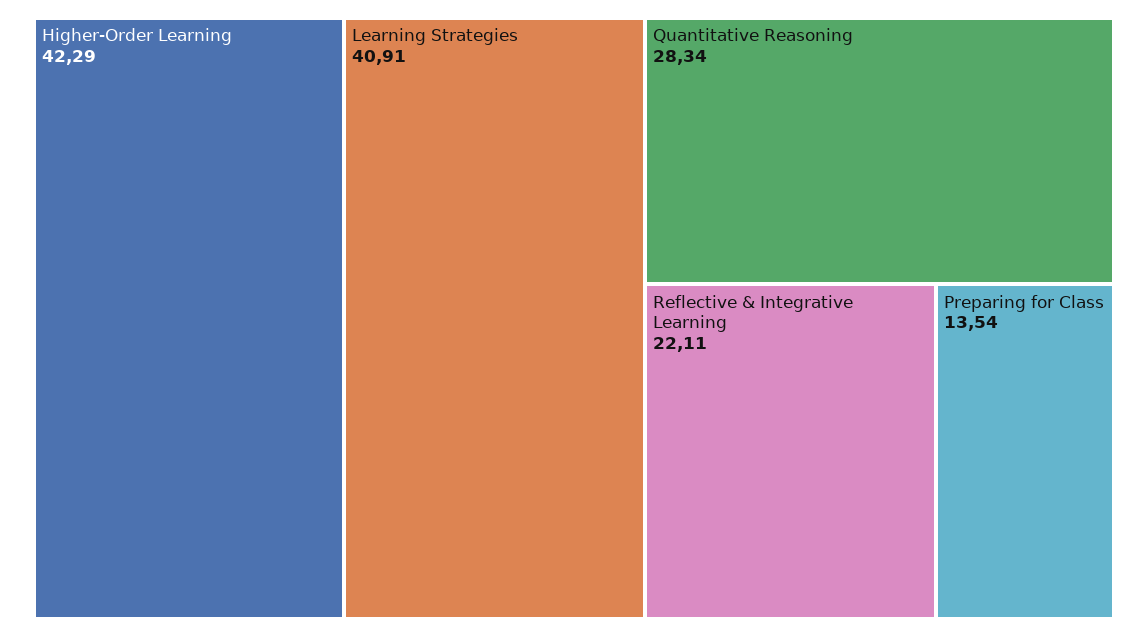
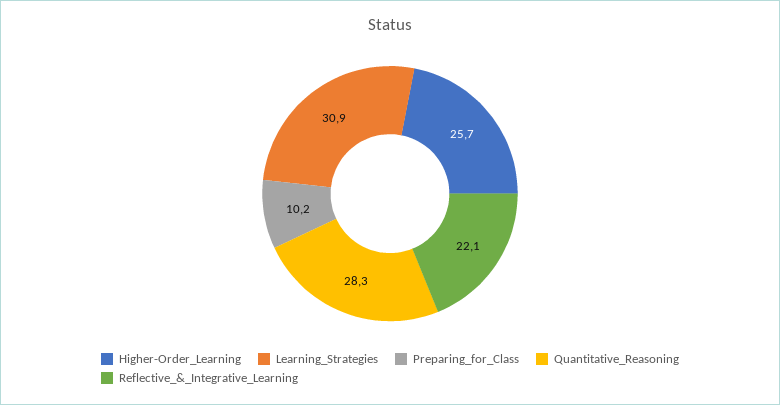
Higher-Order Learning: 42.29 -> 25.7
Learning Strategies: 40.91 -> 30.9
Preparing for Class: 13.54 -> 10.2

